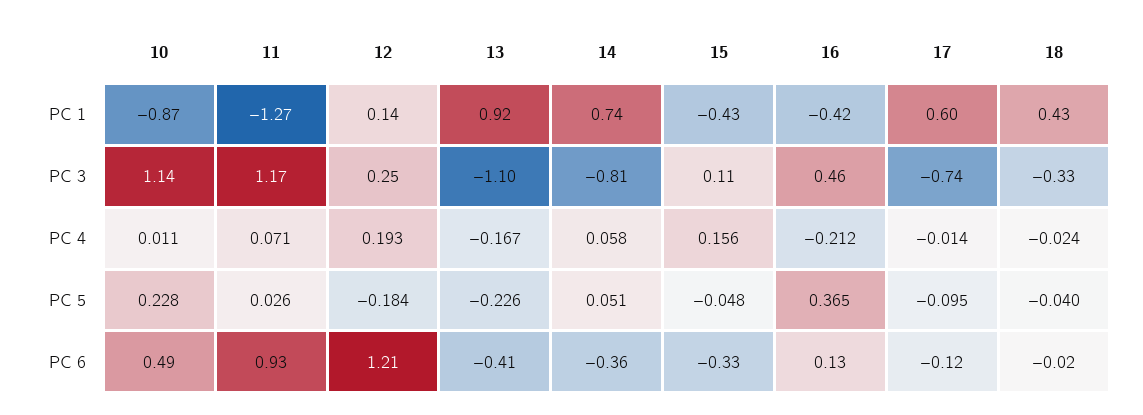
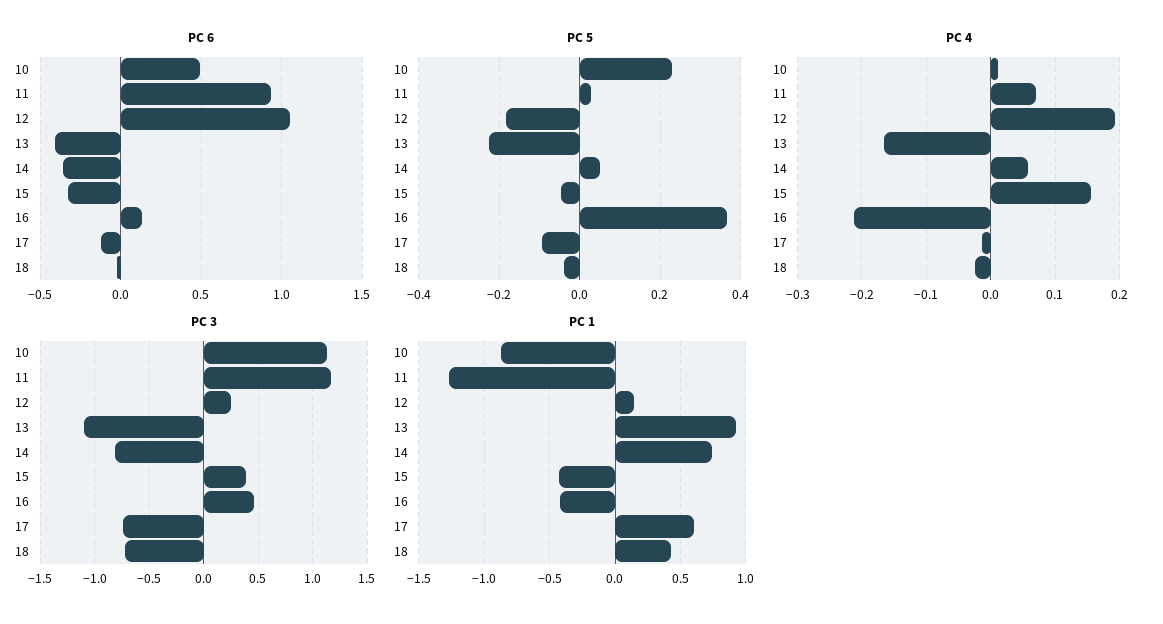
PC 3, 15: 0.11 -> 0.4
PC 3, 18: -0.33 -> -0.7
PC 6, 12: 1.21 -> 1.05

